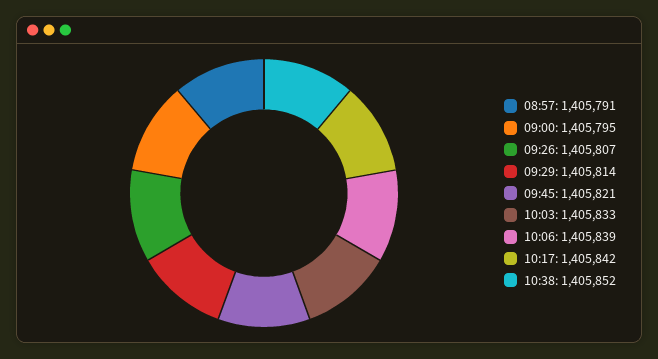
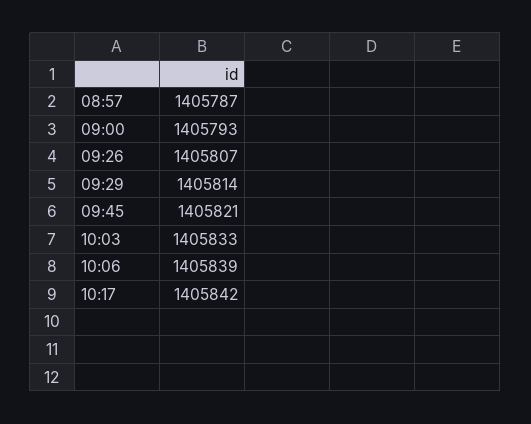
08:57: 1405791 -> 1405787
09:00: 1405795 -> 1405793
10:38: 1405852 -> none

